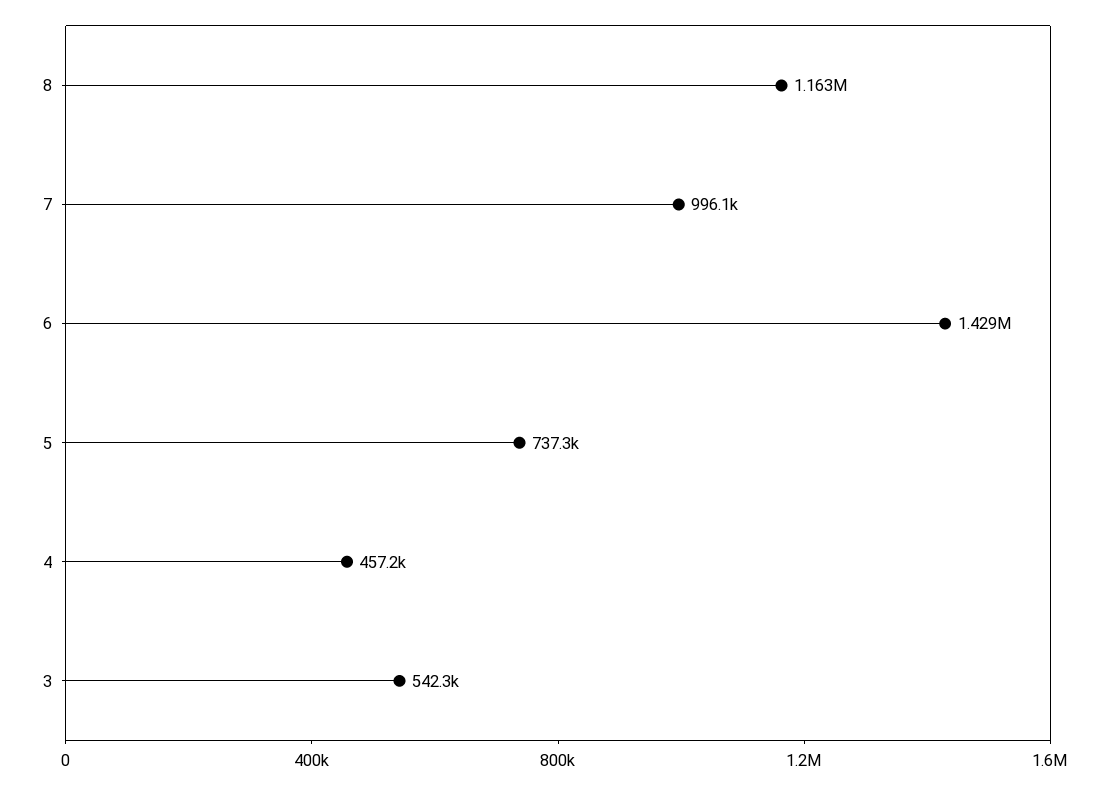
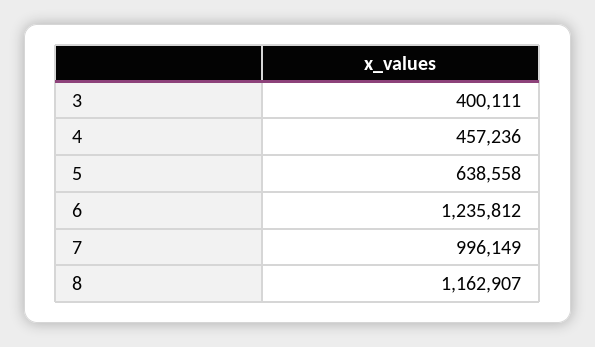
6: 1429000 -> 1235812
5: 737300 -> 638558
3: 542300 -> 400111

